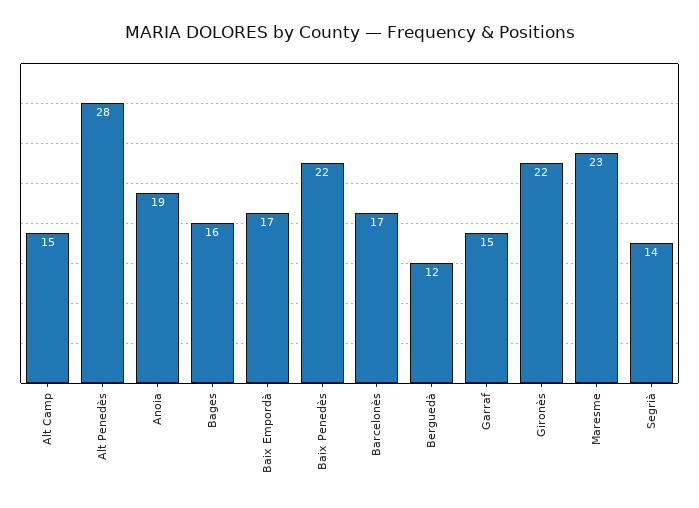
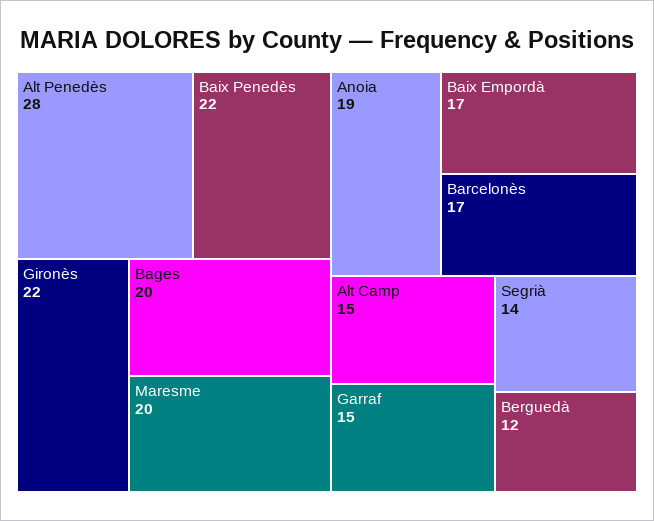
Bages: 16 -> 20
Maresme: 23 -> 20

